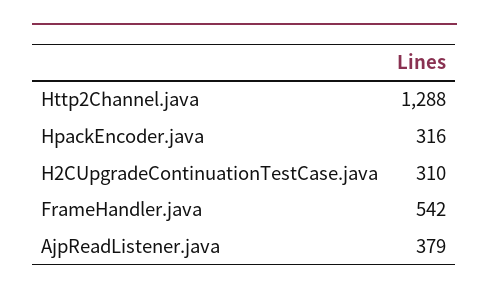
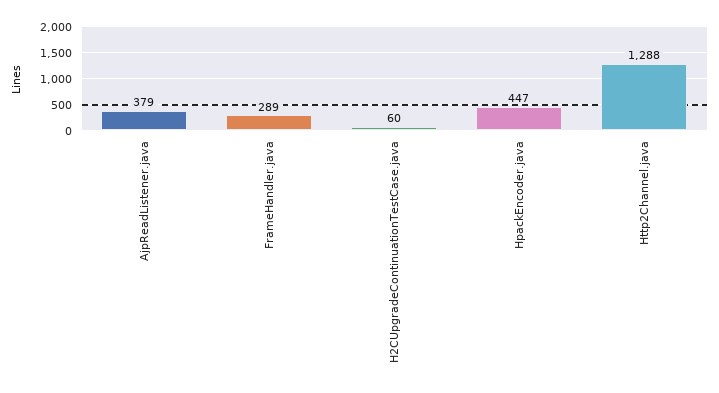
HpackEncoder.java: 316 -> 447
H2CUpgradeContinuationTestCase.java: 310 -> 60
FrameHandler.java: 542 -> 289

